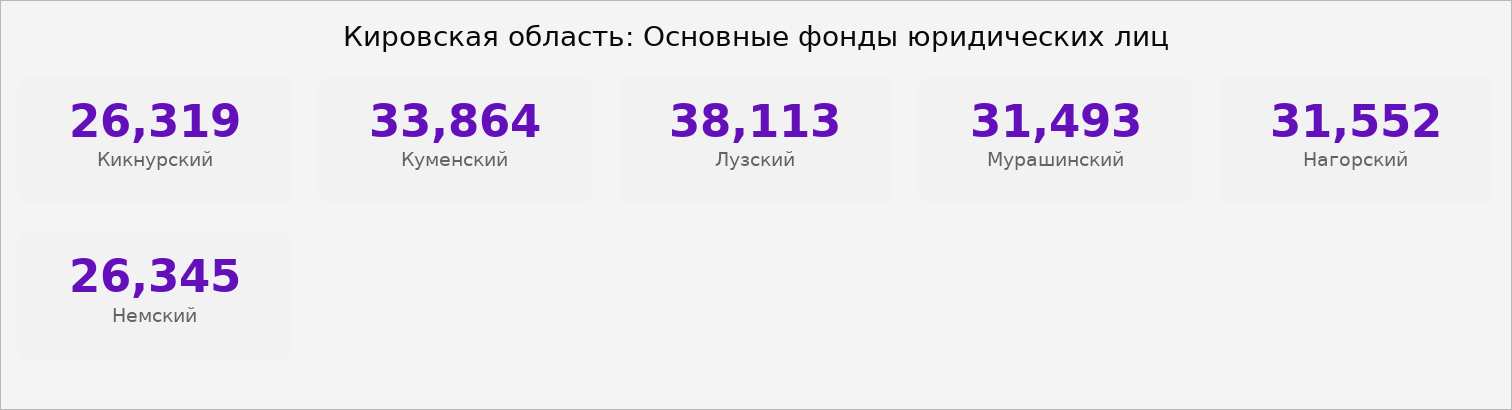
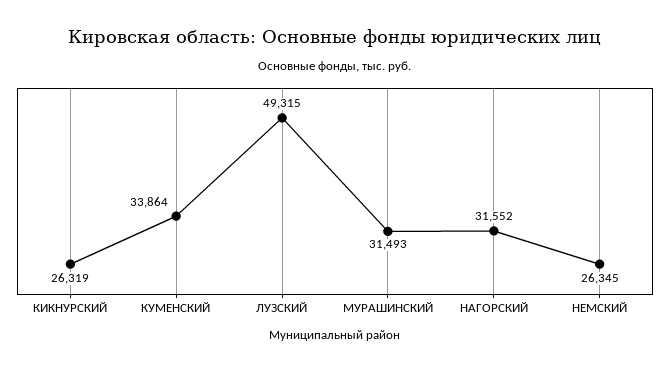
Лузский: 38113 -> 49315

